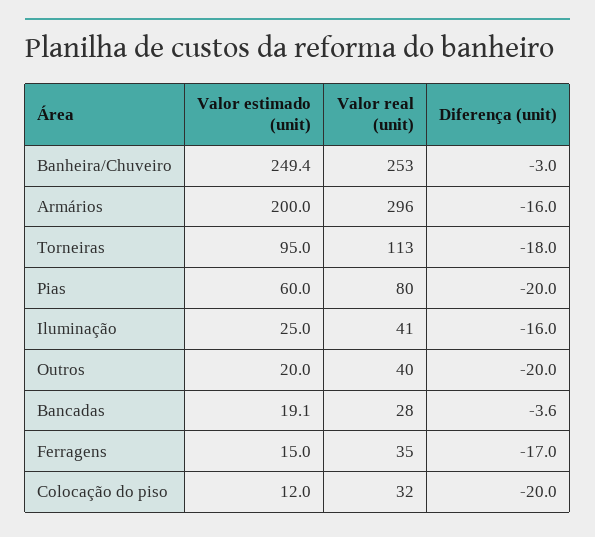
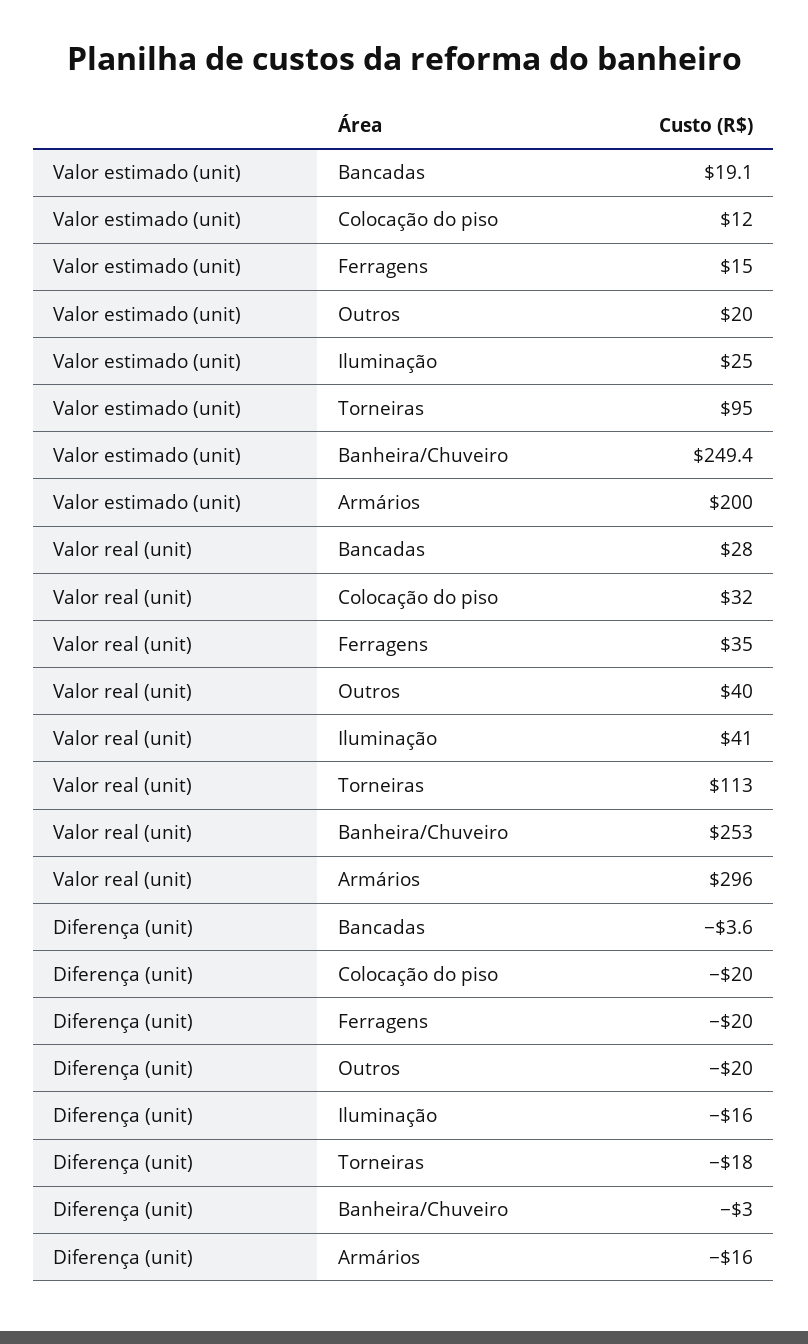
Valor estimado (unit), Pias: 60 -> none
Valor real (unit), Pias: 80 -> none
Diferença (unit), Pias: -20 -> none
Diferença (unit), Ferragens: -17 -> -20

